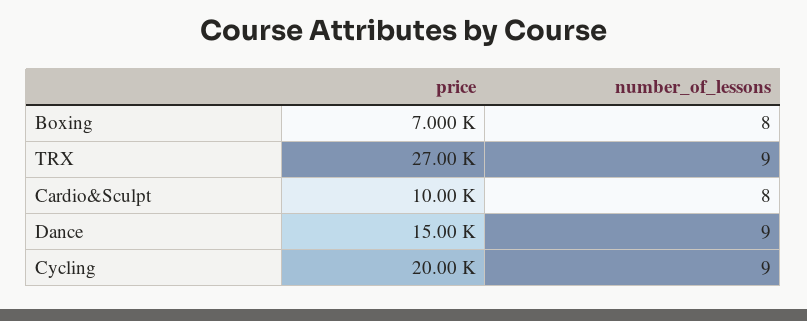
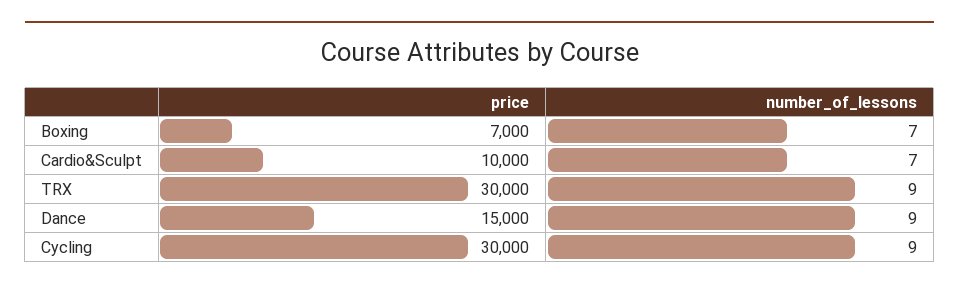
number_of_lessons, Boxing: 8 -> 7
price, TRX: 27000 -> 30000
number_of_lessons, Cardio&Sculpt: 8 -> 7
price, Cycling: 20000 -> 30000

